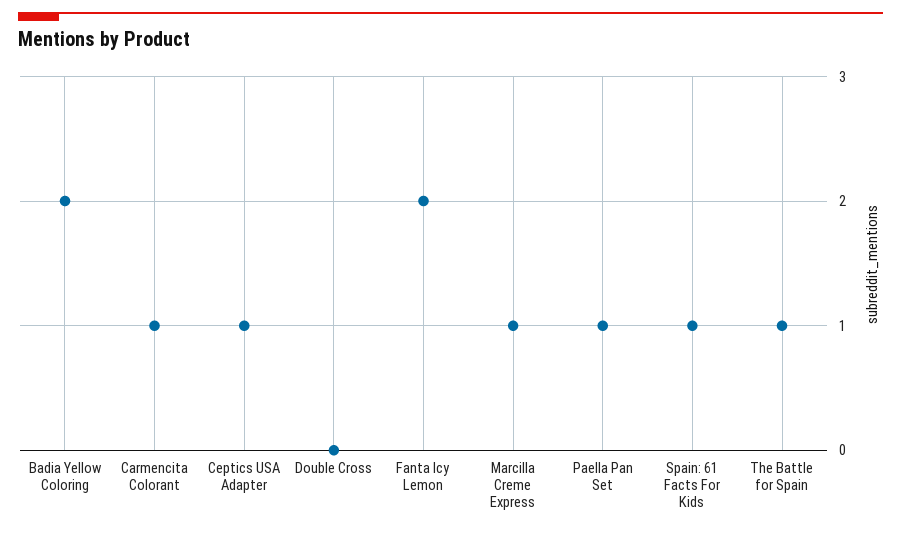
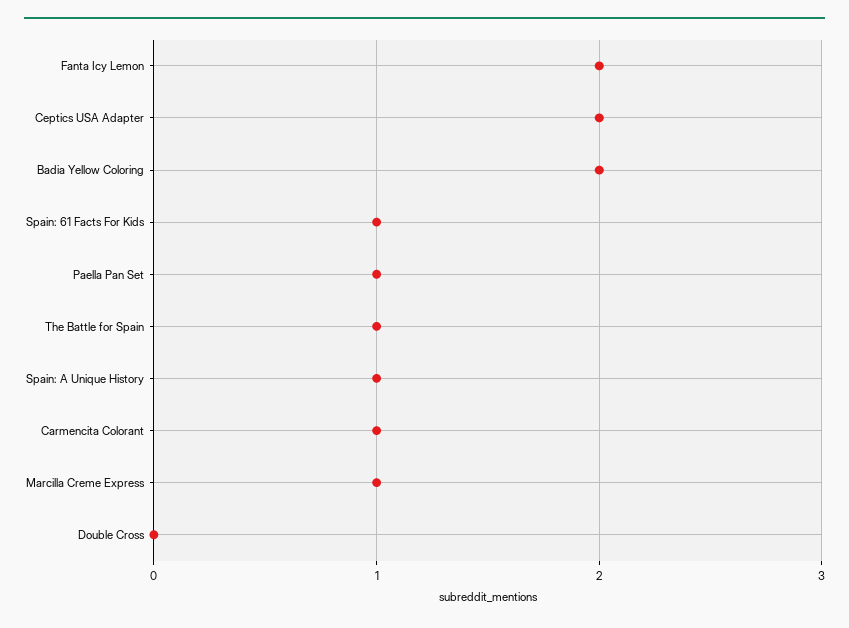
Ceptics USA Adapter: 1 -> 2
Spain: A Unique History: none -> 1

